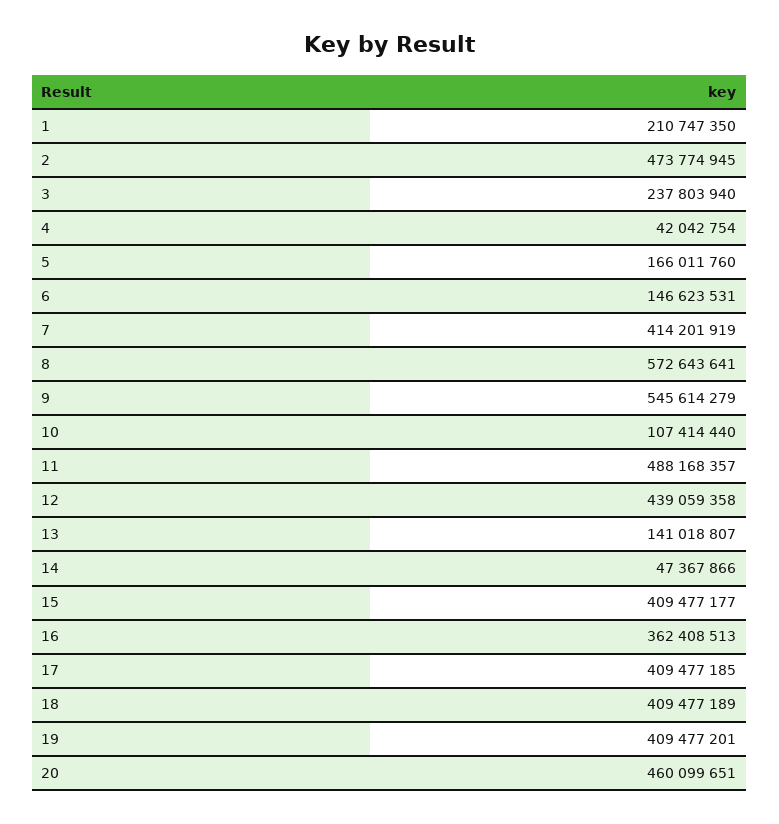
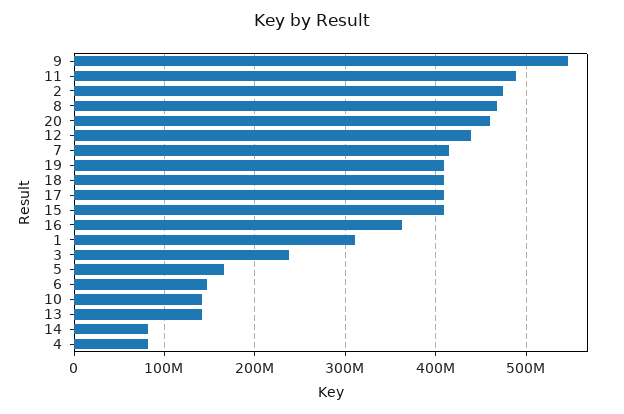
1: 210747350 -> 310000000
4: 42042754 -> 80000000
8: 572643641 -> 470000000
10: 107414440 -> 140000000
14: 47367866 -> 80000000

